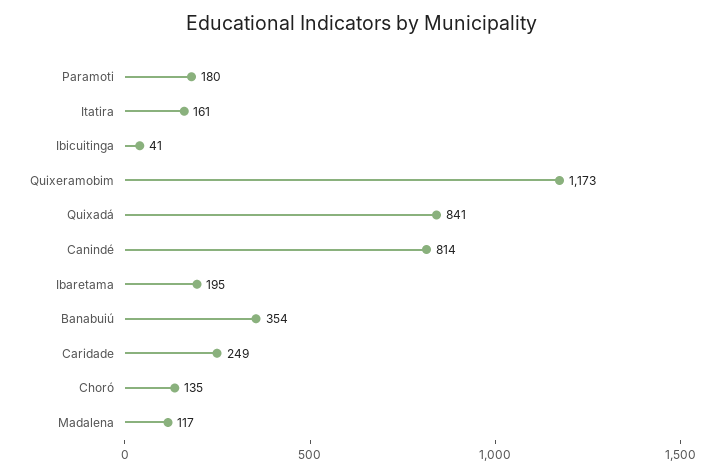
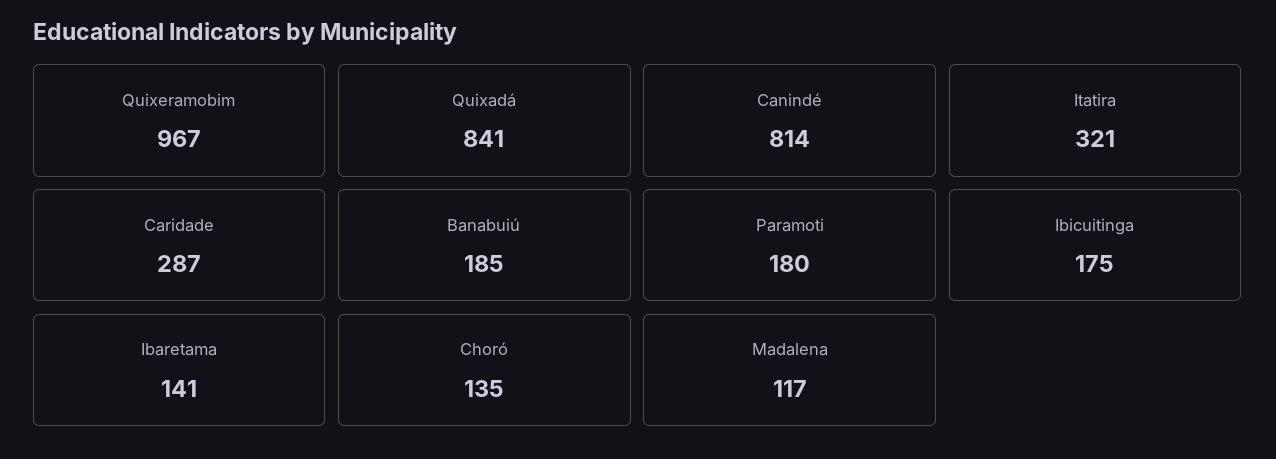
Itatira: 161 -> 321
Ibicuitinga: 41 -> 175
Quixeramobim: 1173 -> 967
Ibaretama: 195 -> 141
Banabuiú: 354 -> 185
Caridade: 249 -> 287

